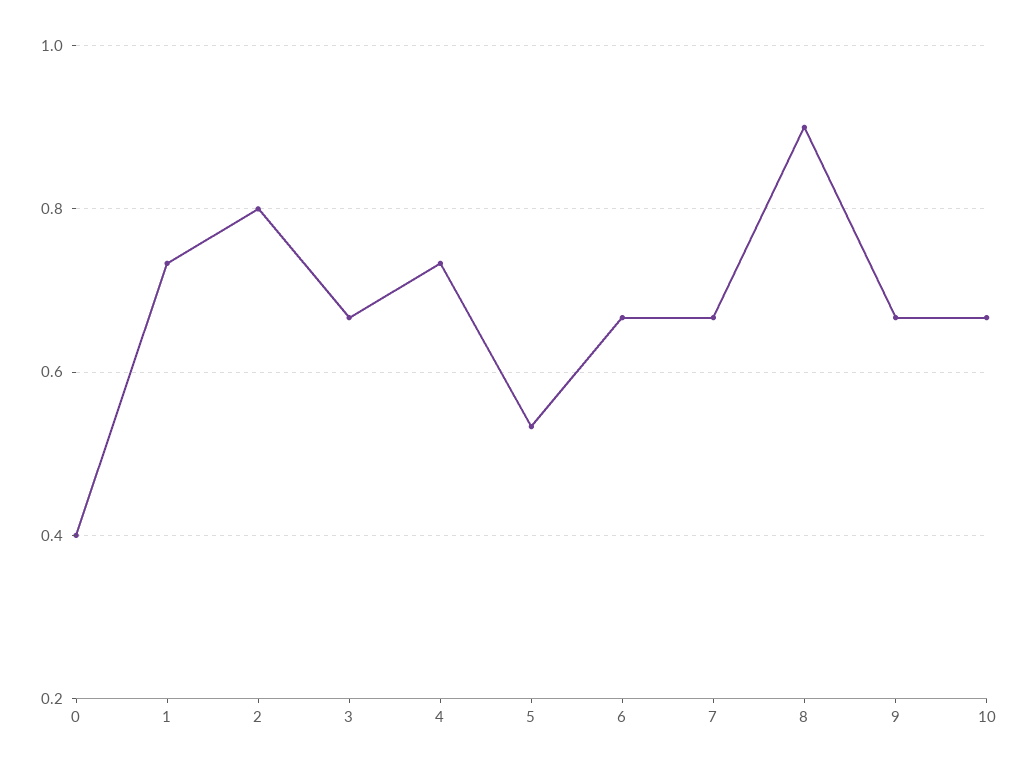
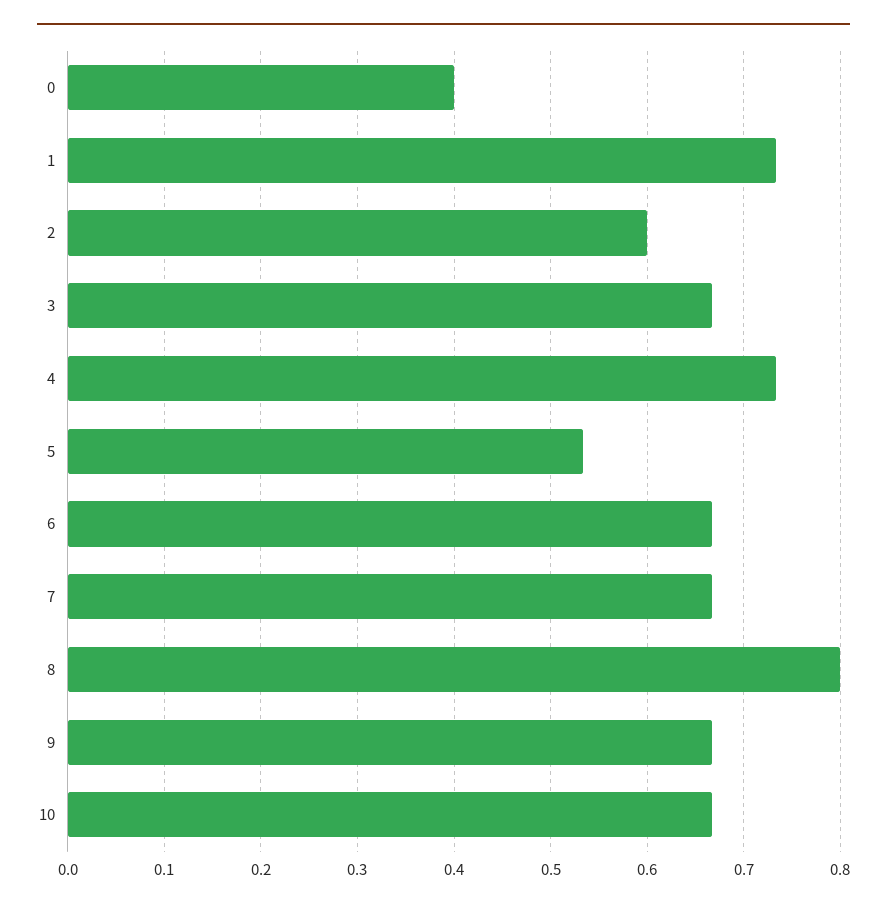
2: 0.8 -> 0.6
8: 0.9 -> 0.8

